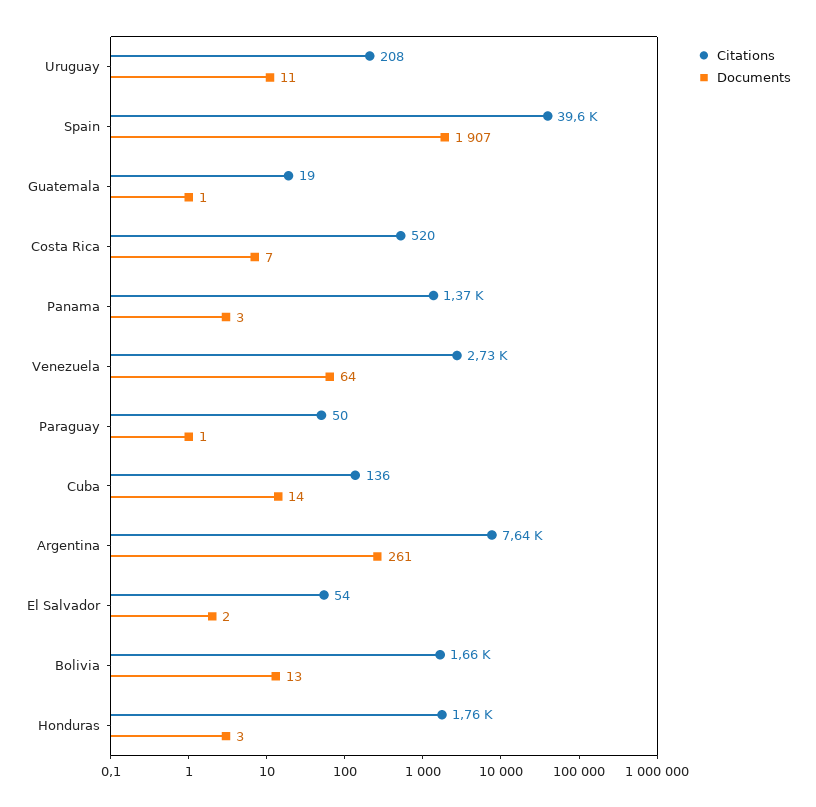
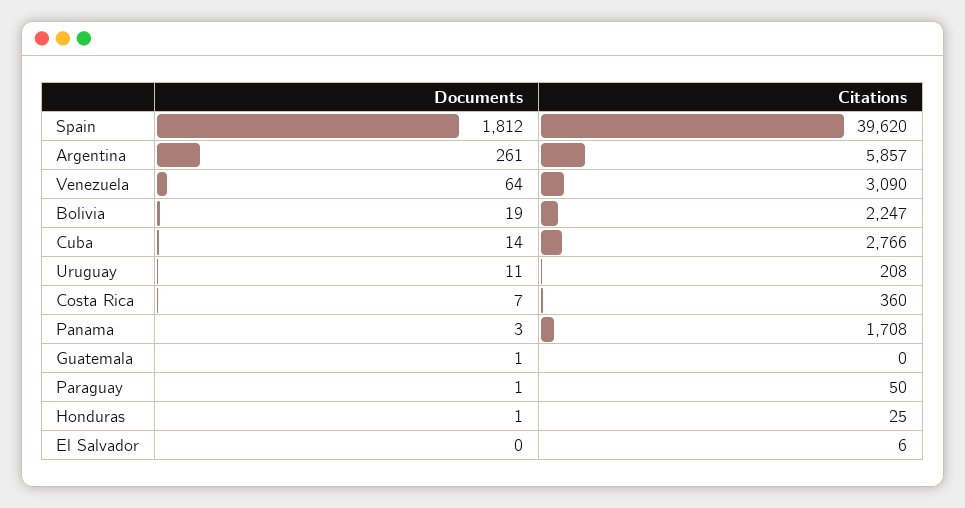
Documents, Spain: 1907 -> 1812
Citations, Guatemala: 19 -> 0
Citations, Costa Rica: 520 -> 360
Citations, Panama: 1370 -> 1708
Citations, Venezuela: 2730 -> 3090
Citations, Cuba: 136 -> 2766
Citations, Argentina: 7640 -> 5857
Citations, El Salvador: 54 -> 6
Documents, El Salvador: 2 -> 0
Citations, Bolivia: 1660 -> 2247
Documents, Bolivia: 13 -> 19
Citations, Honduras: 1760 -> 25
Documents, Honduras: 3 -> 1

